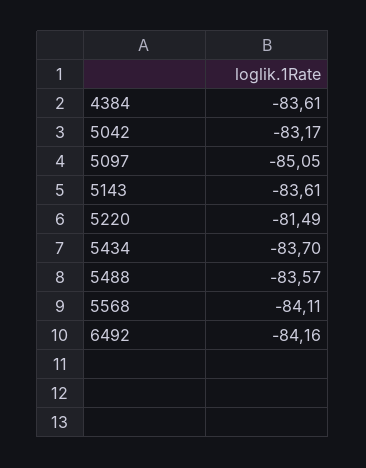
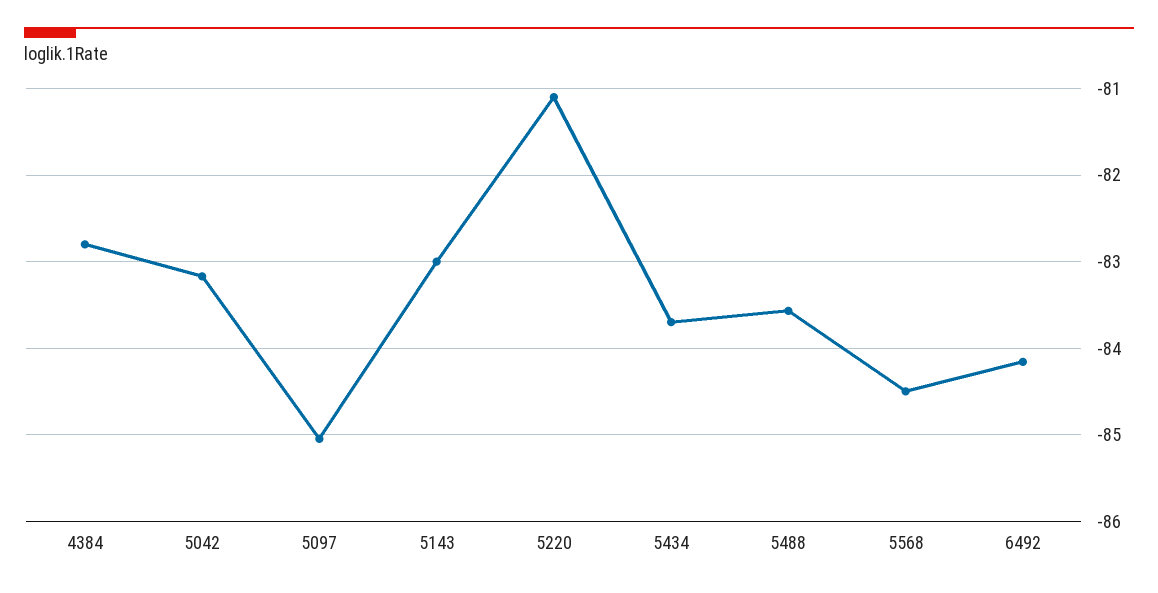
4384: -83.61 -> -82.8
5143: -83.61 -> -83
5220: -81.49 -> -81.1
5568: -84.11 -> -84.5

